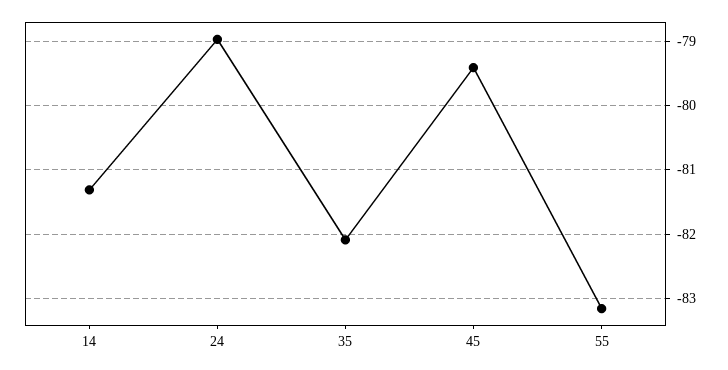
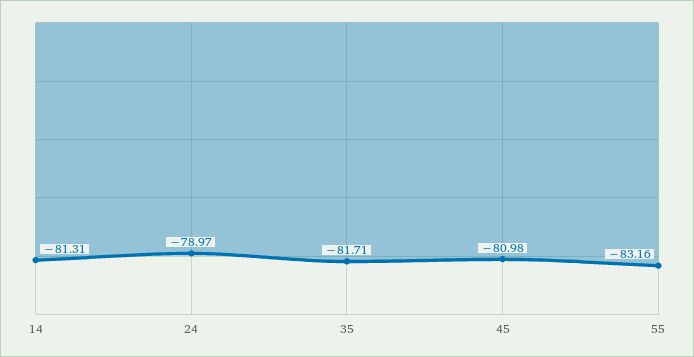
35: -82.1 -> -81.71
45: -79.4 -> -80.98

